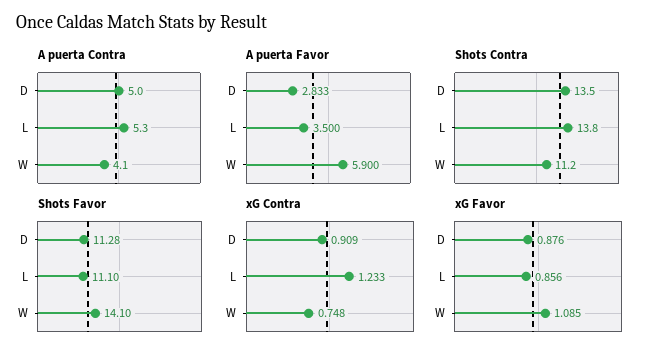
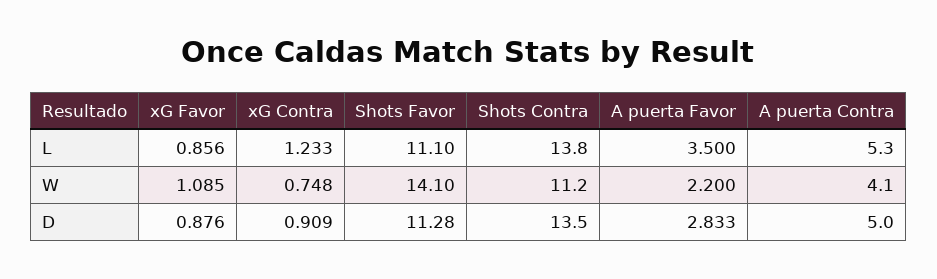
A puerta Favor, W: 5.9 -> 2.2

